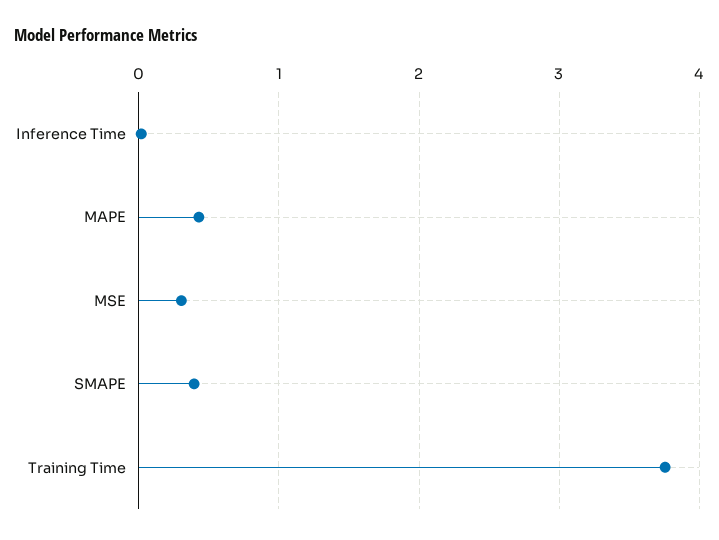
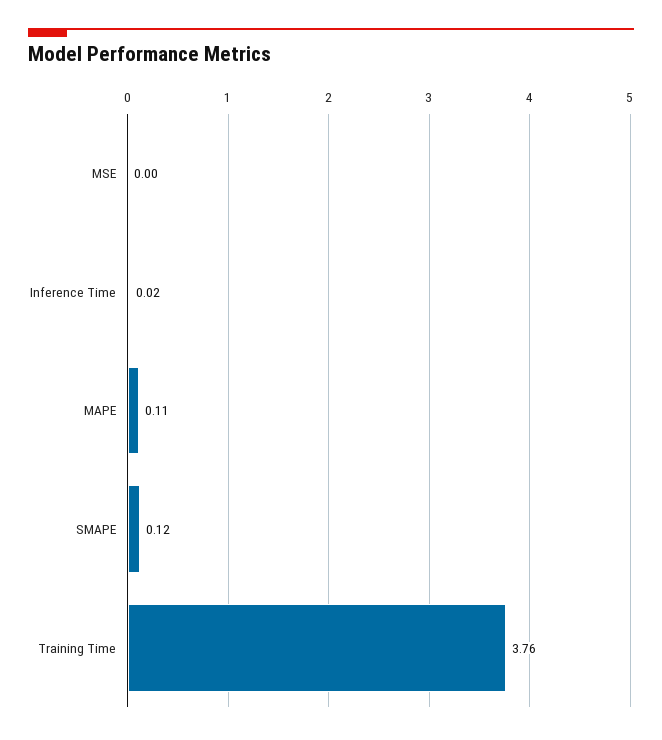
MAPE: 0.4 -> 0.11
MSE: 0.3 -> 0
SMAPE: 0.4 -> 0.12

